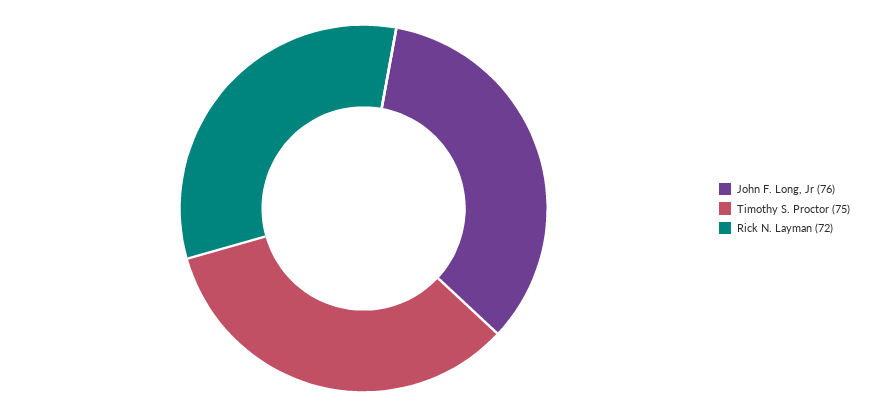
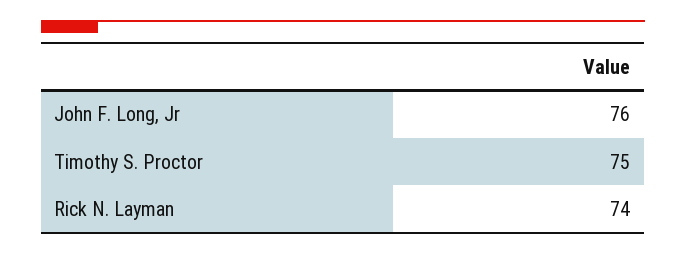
Rick N. Layman: 72 -> 74

